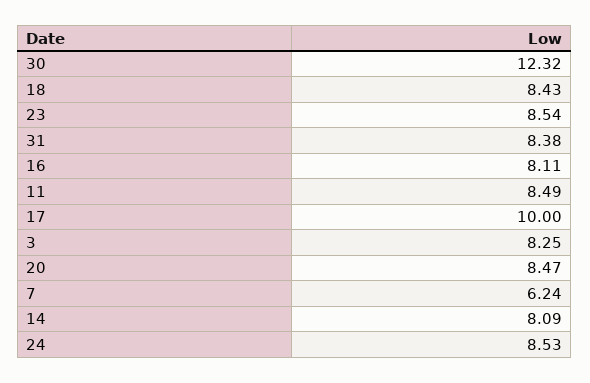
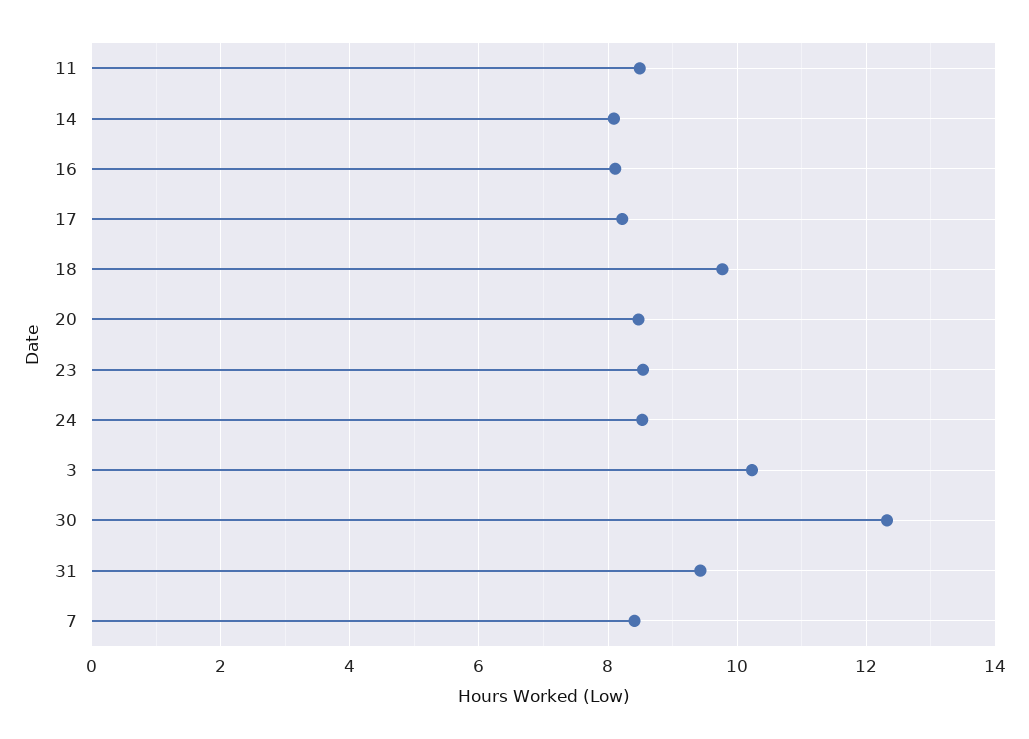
18: 8.43 -> 9.8
31: 8.38 -> 9.4
17: 10 -> 8.2
3: 8.25 -> 10.2
7: 6.24 -> 8.4

